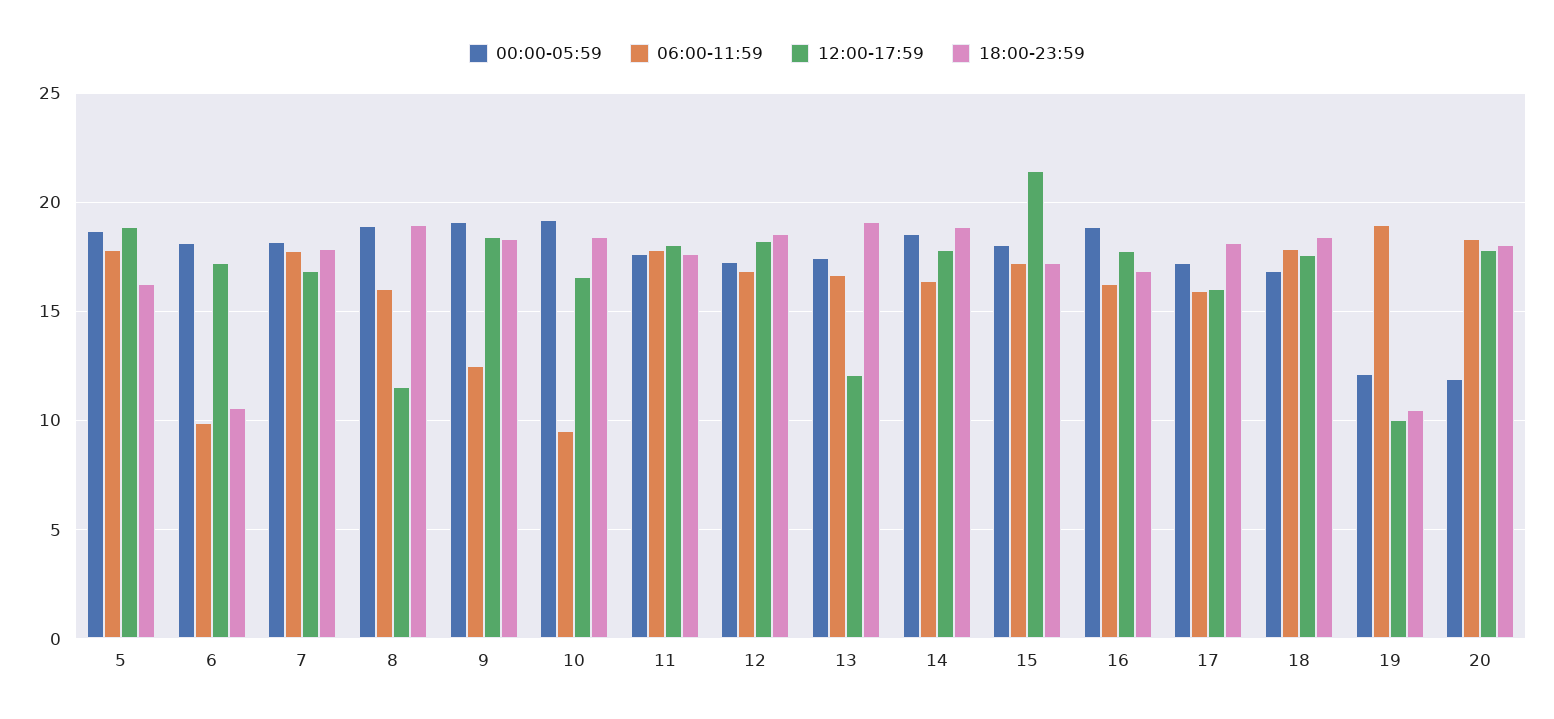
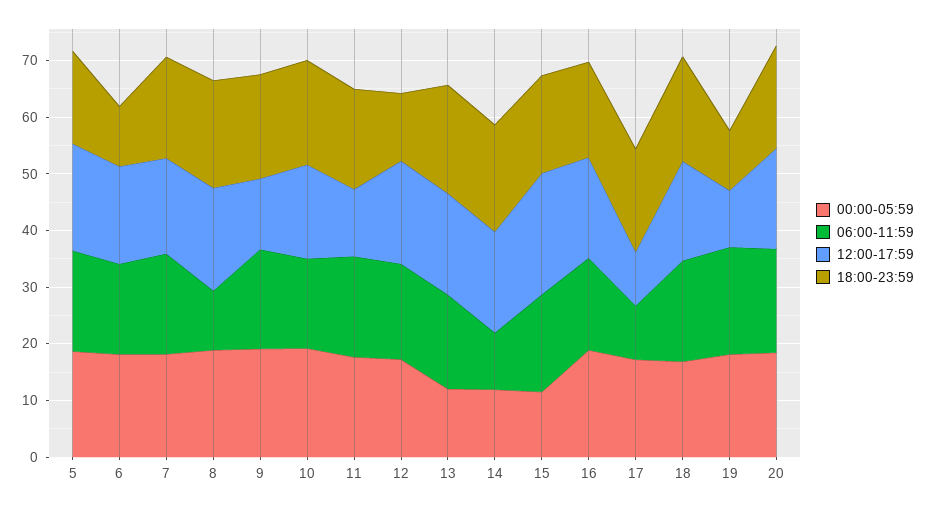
06:00-11:59, 6: 10 -> 16
06:00-11:59, 8: 16 -> 10
12:00-17:59, 8: 11.5 -> 18
06:00-11:59, 9: 12.5 -> 18
12:00-17:59, 9: 18.5 -> 12
06:00-11:59, 10: 9.5 -> 16
12:00-17:59, 11: 18 -> 12
18:00-23:59, 12: 18.5 -> 12
00:00-05:59, 13: 17.5 -> 12
12:00-17:59, 13: 12 -> 18
00:00-05:59, 14: 18.5 -> 12
06:00-11:59, 14: 16.5 -> 10
00:00-05:59, 15: 18 -> 12
06:00-11:59, 17: 16 -> 10
12:00-17:59, 17: 16 -> 10
00:00-05:59, 19: 12 -> 18
00:00-05:59, 20: 12 -> 18

